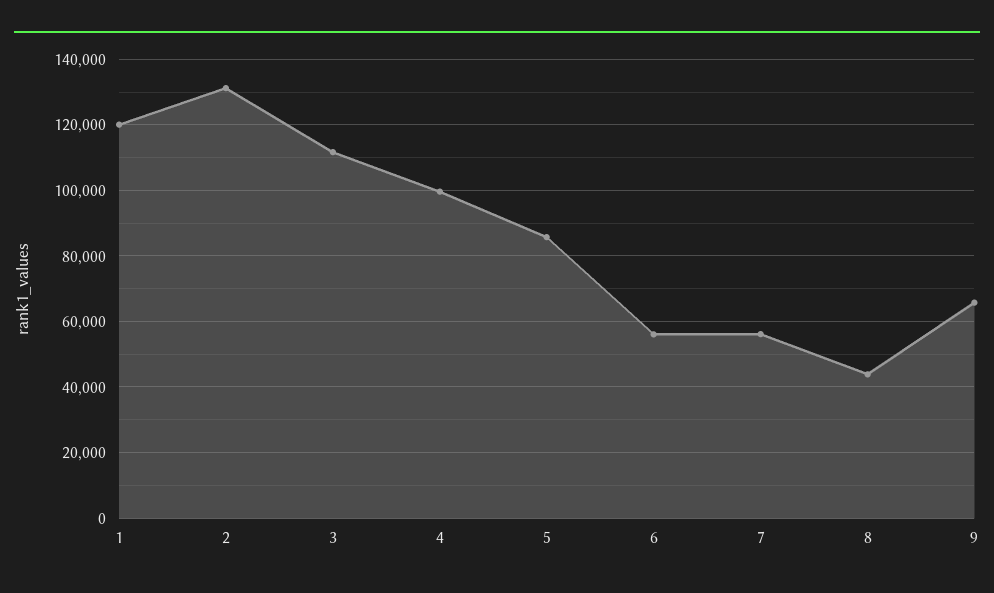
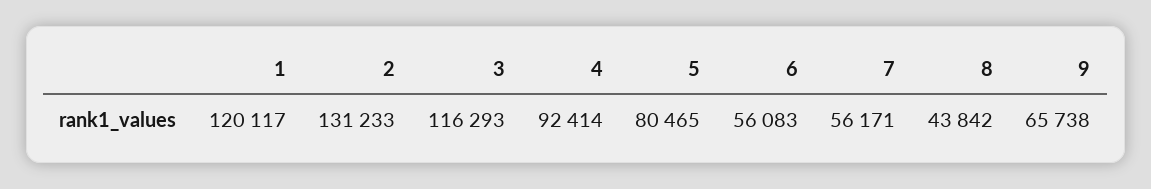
3: 112000 -> 116293
4: 100000 -> 92414
5: 86000 -> 80465

